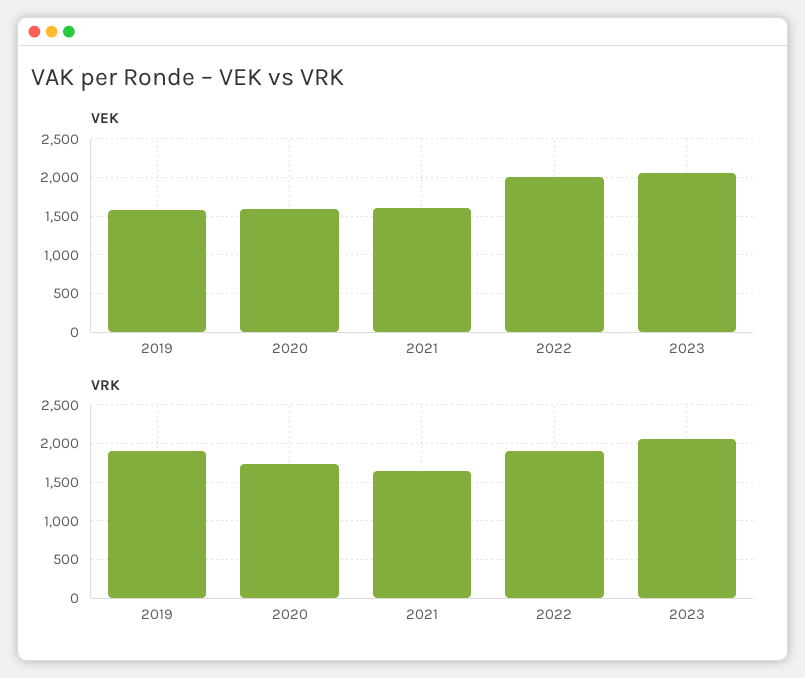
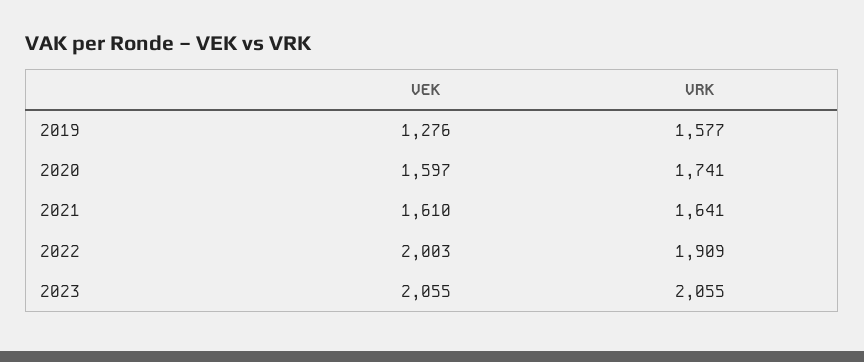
VEK, 2019: 1600 -> 1276
VRK, 2019: 1900 -> 1577

